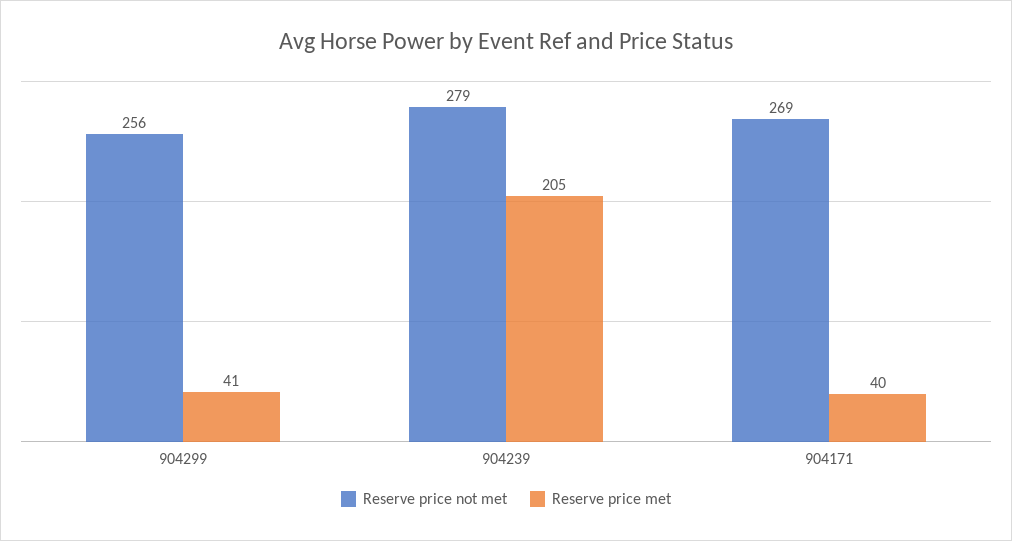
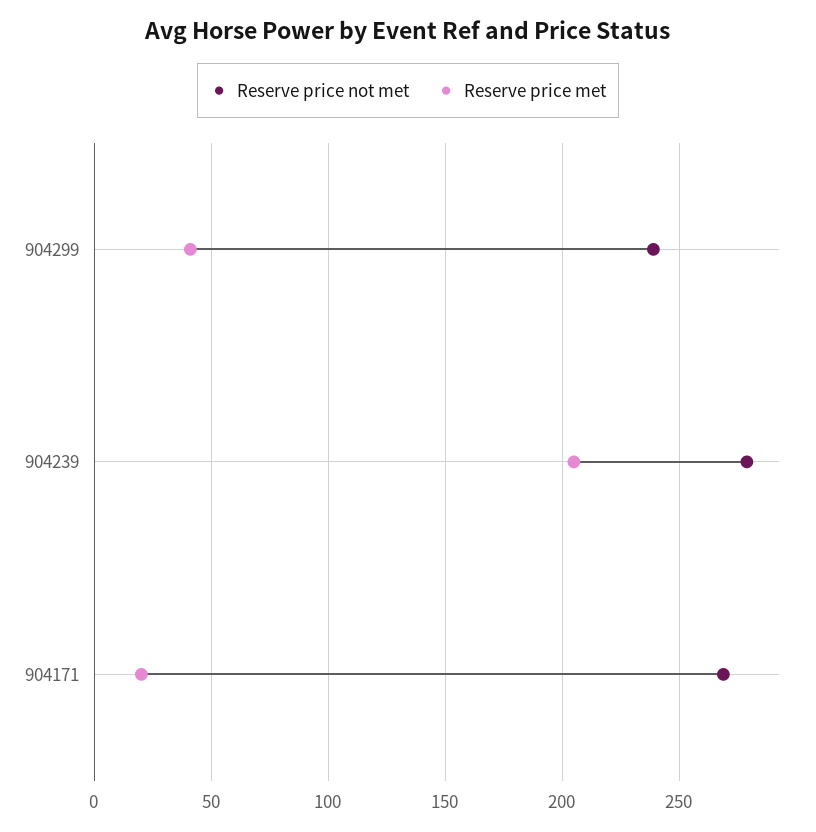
Reserve price not met, 904299: 256 -> 240
Reserve price met, 904171: 40 -> 20

